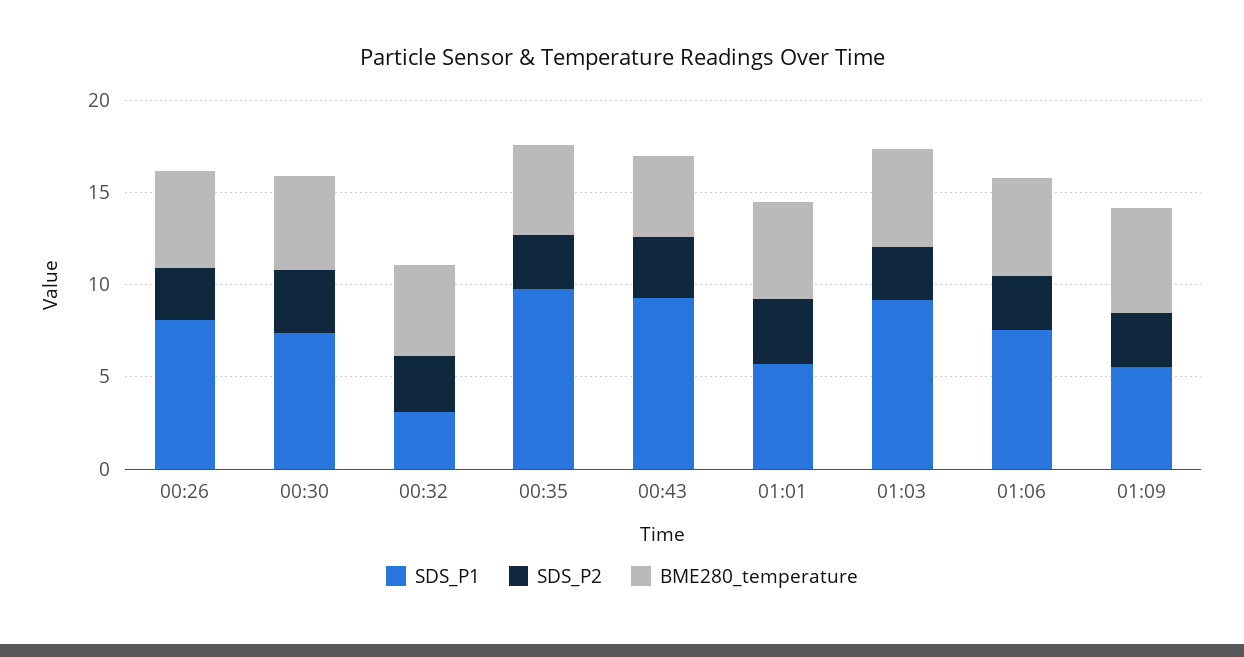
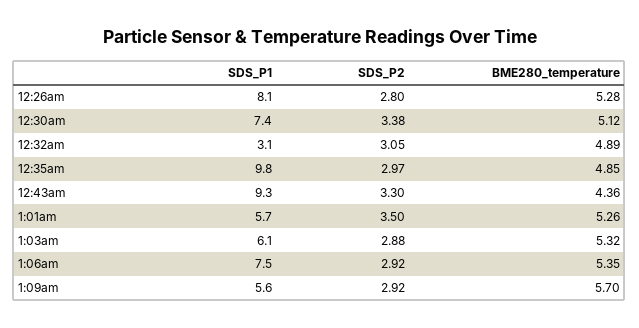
SDS_P1, 01:03: 9 -> 6.1

